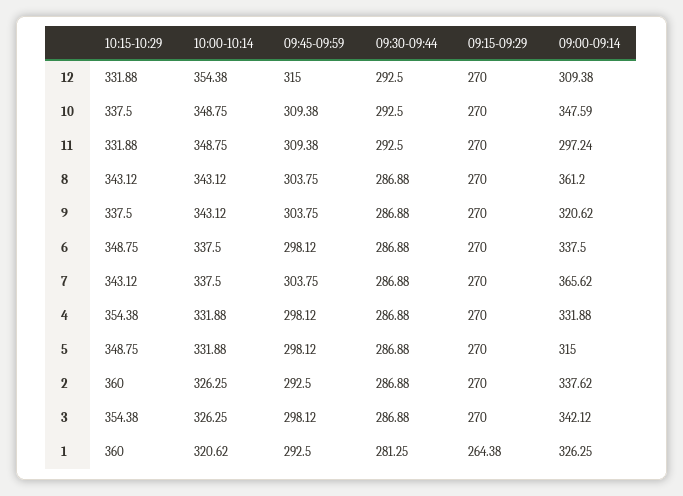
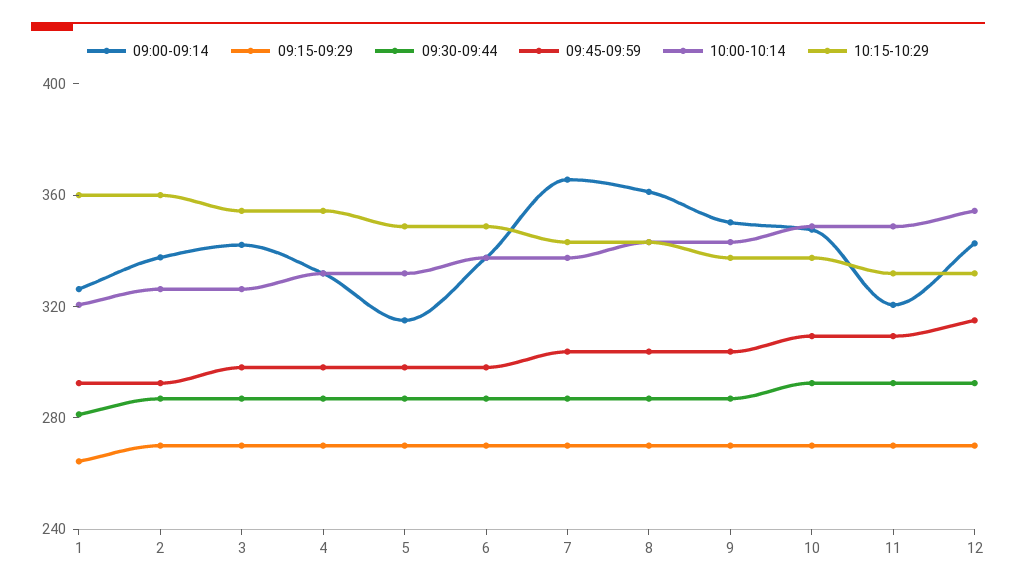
09:00-09:14, 12: 309.38 -> 340
09:00-09:14, 11: 297.24 -> 320
09:00-09:14, 9: 320.62 -> 350

